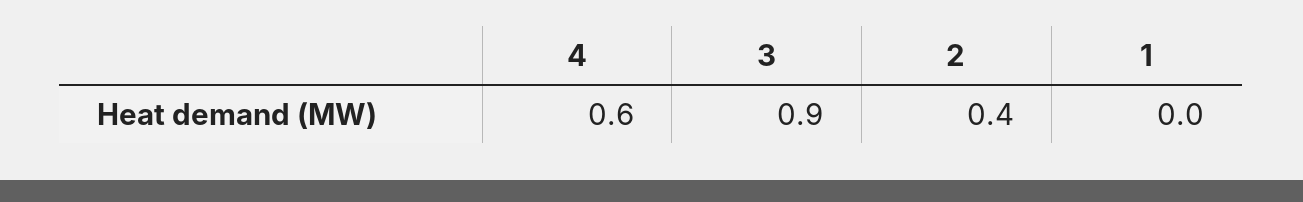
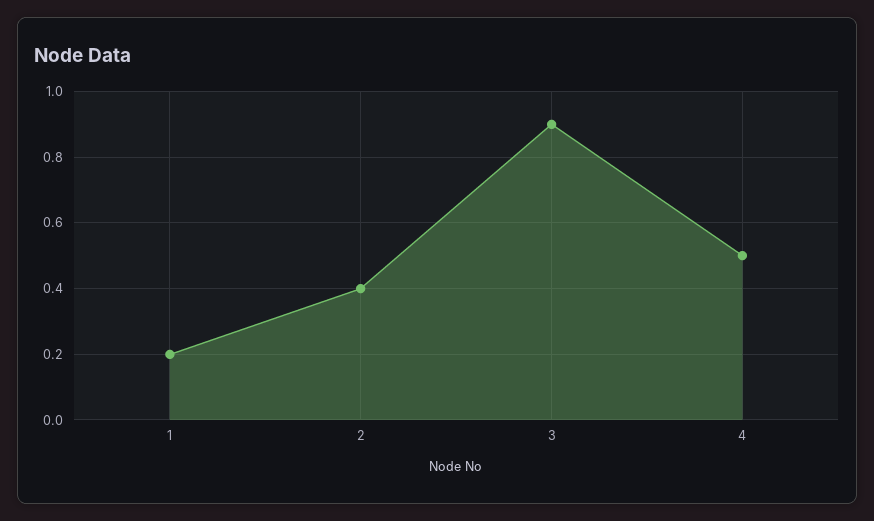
4: 0.6 -> 0.5
1: 0 -> 0.2

